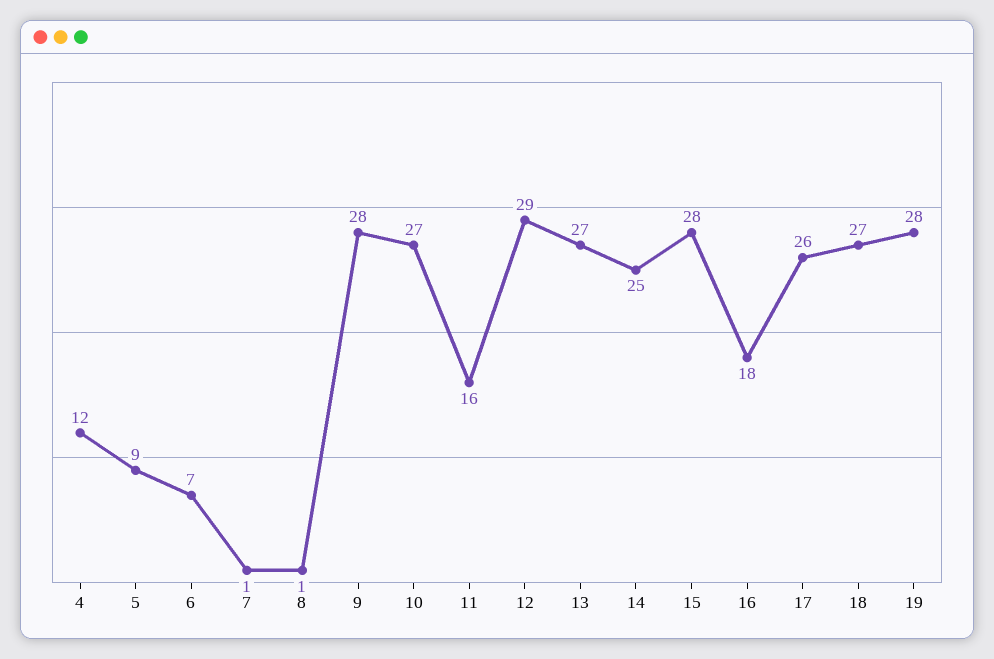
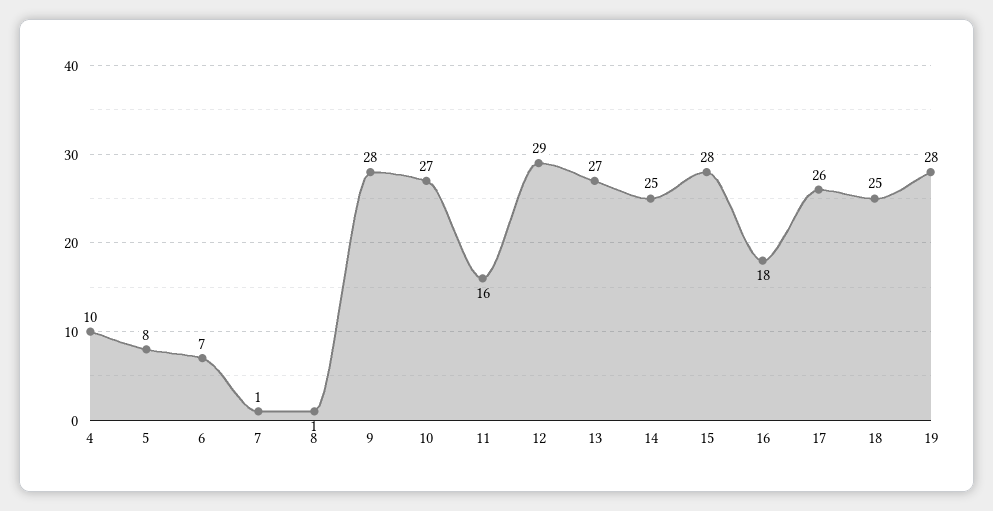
4: 12 -> 10
5: 9 -> 8
18: 27 -> 25

